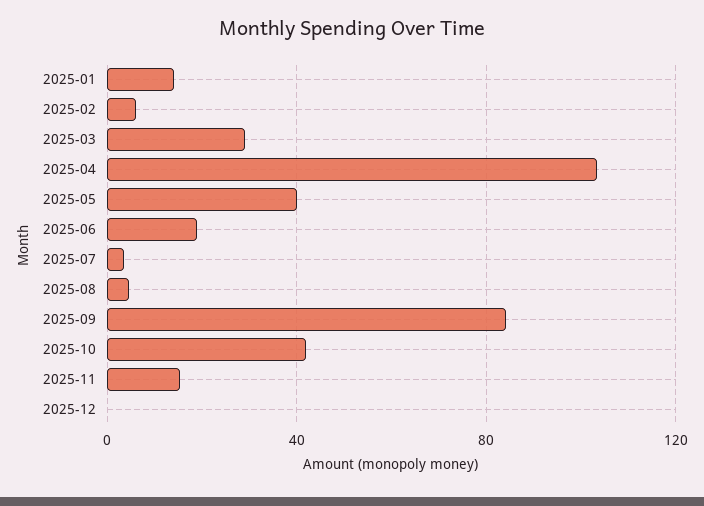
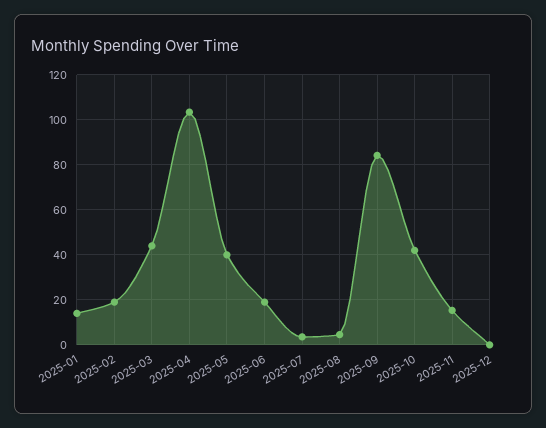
2025-02: 5 -> 20
2025-03: 30 -> 45

